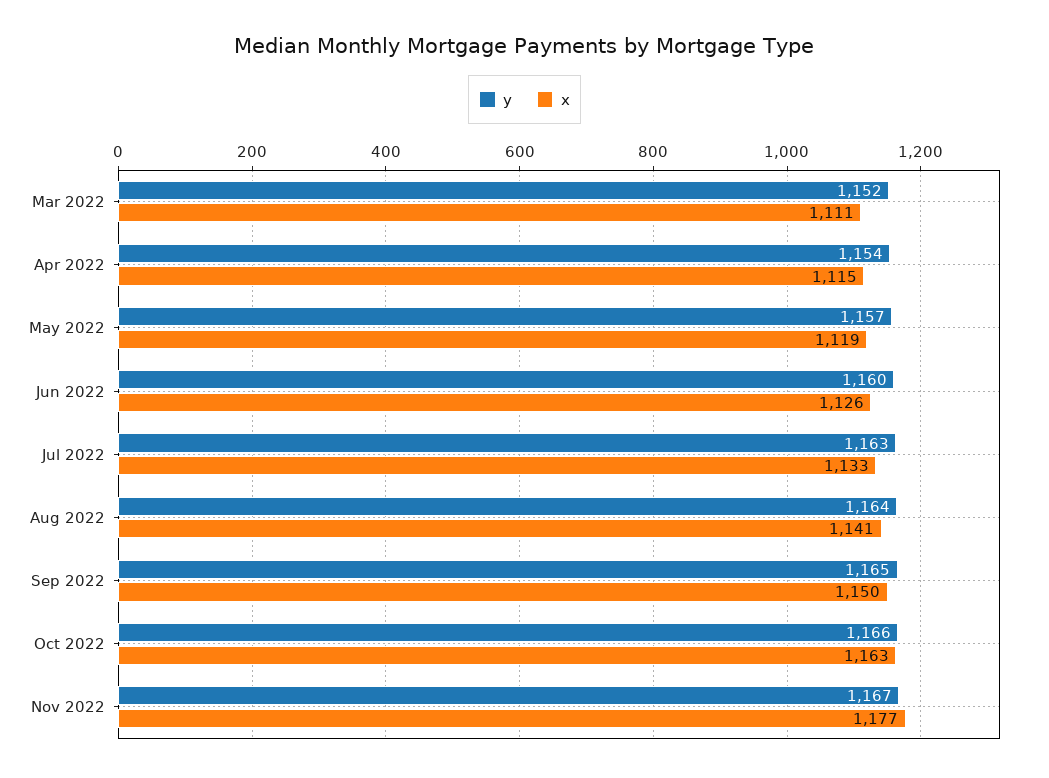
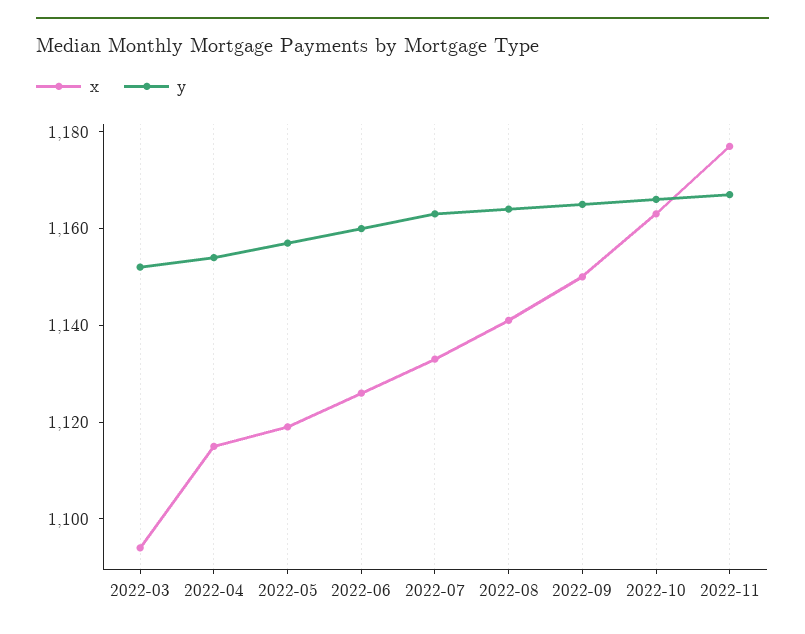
x, Mar 2022: 1111 -> 1095

